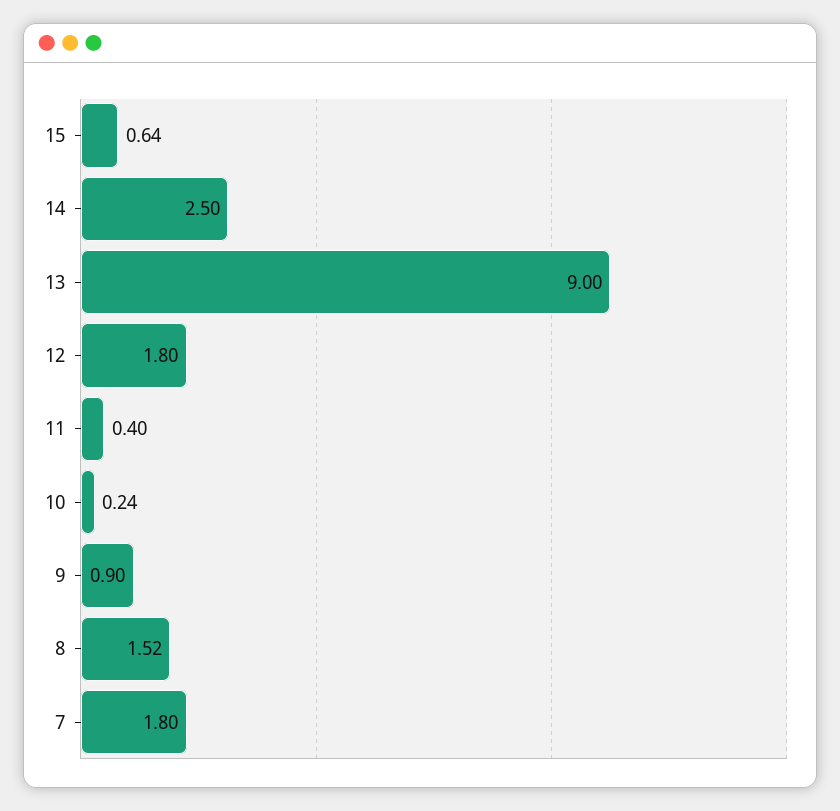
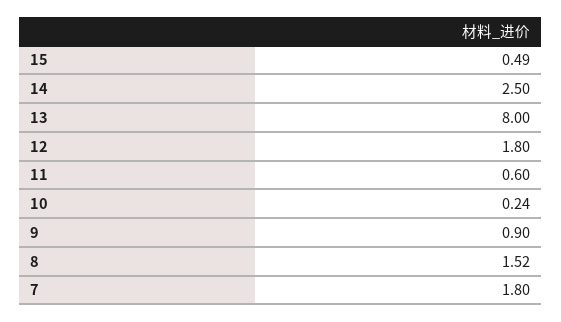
15: 0.64 -> 0.49
13: 9 -> 8
11: 0.4 -> 0.6

